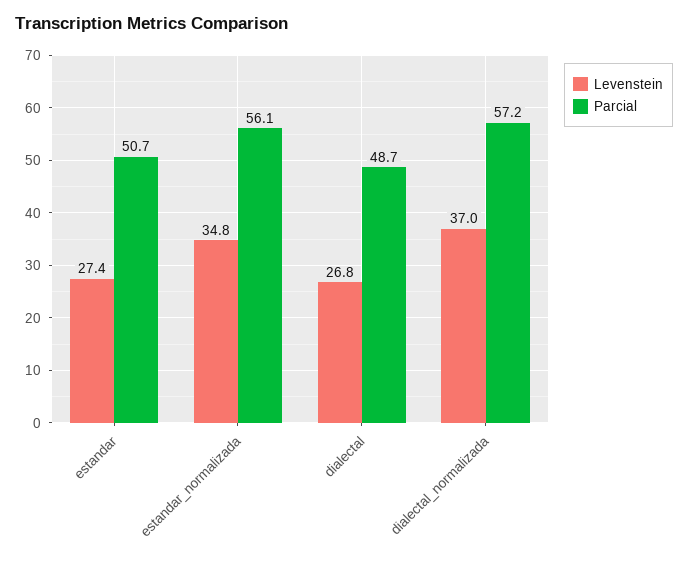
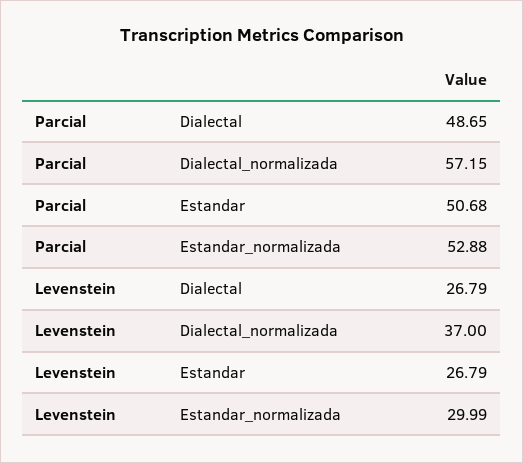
Levenstein, estandar: 27.4 -> 26.79
Levenstein, estandar_normalizada: 34.8 -> 29.99
Parcial, estandar_normalizada: 56.1 -> 52.88

